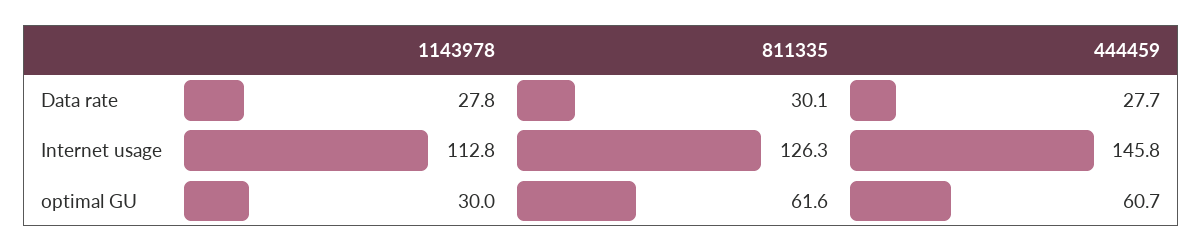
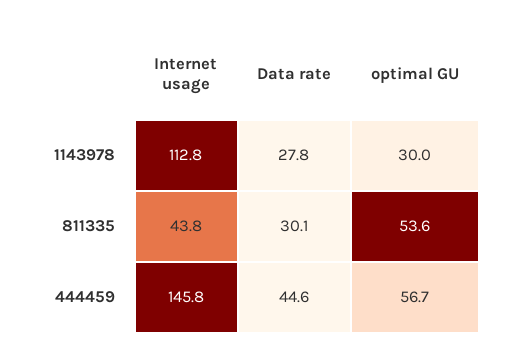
444459, Data rate: 27.7 -> 44.6
811335, Internet usage: 126.3 -> 43.8
811335, optimal GU: 61.6 -> 53.6
444459, optimal GU: 60.7 -> 56.7

